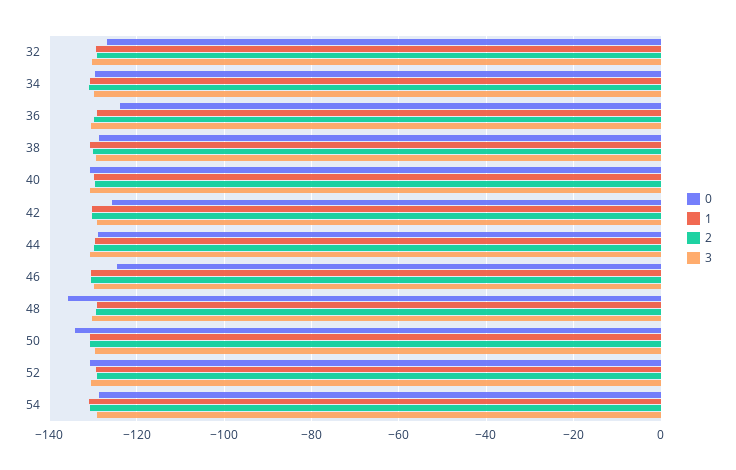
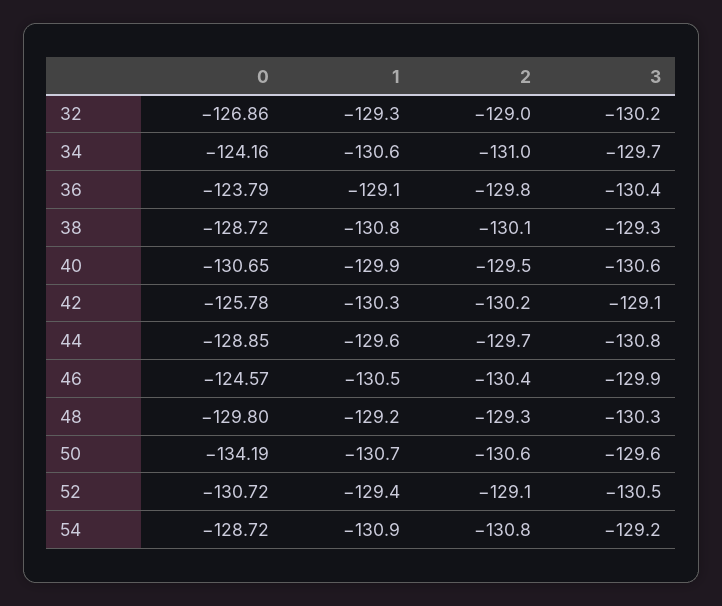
0, 34: -130 -> -124.16
0, 48: -136 -> -129.8

